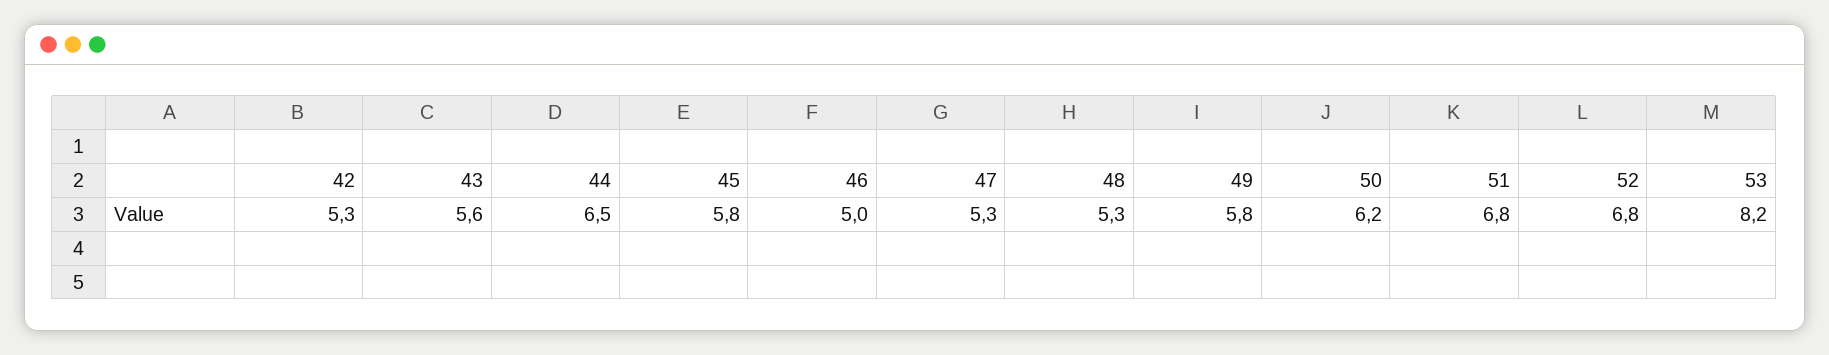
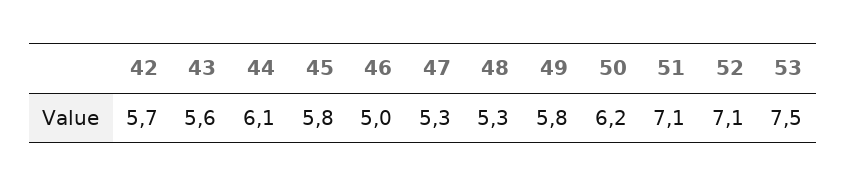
42: 5.3 -> 5.7
44: 6.5 -> 6.1
51: 6.8 -> 7.1
52: 6.8 -> 7.1
53: 8.2 -> 7.5

